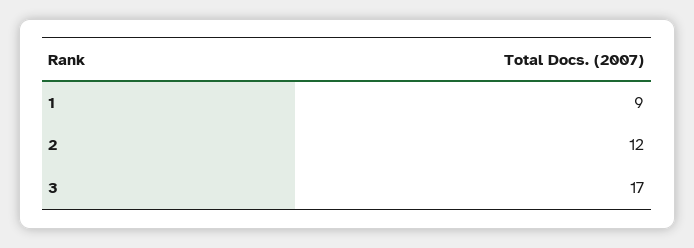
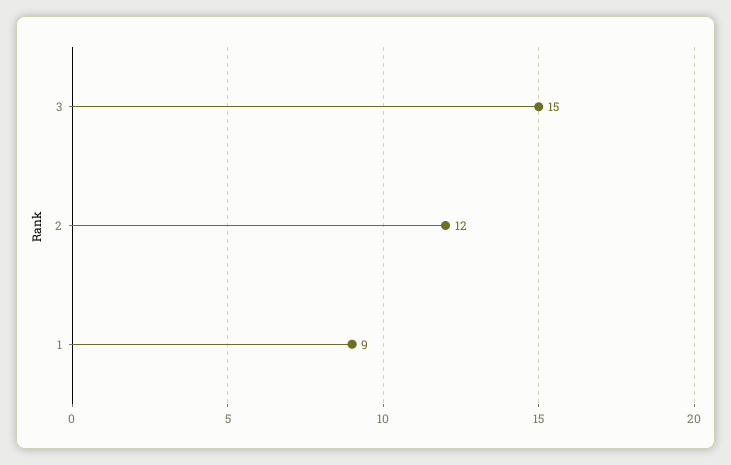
3: 17 -> 15

